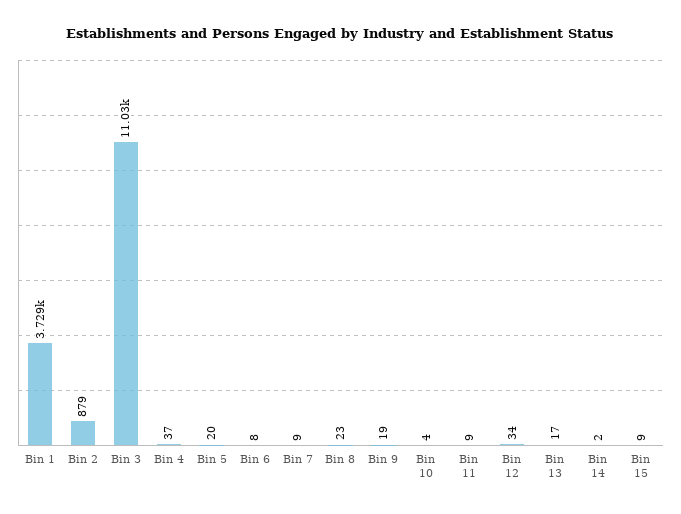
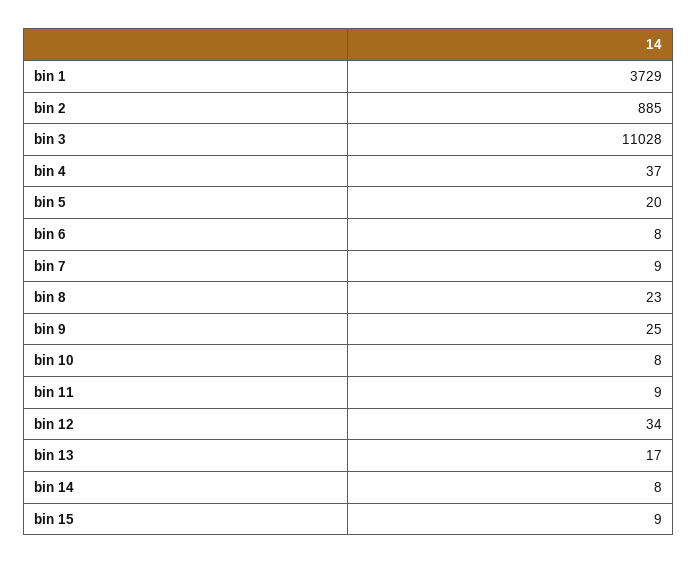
Bin 2: 879 -> 885
Bin 9: 19 -> 25
Bin 10: 4 -> 8
Bin 14: 2 -> 8

